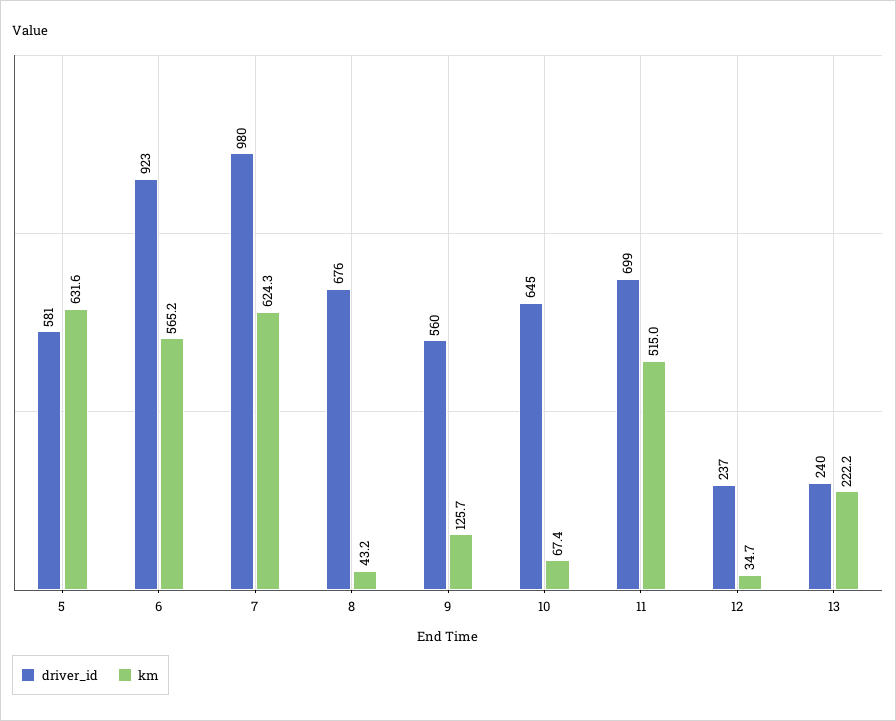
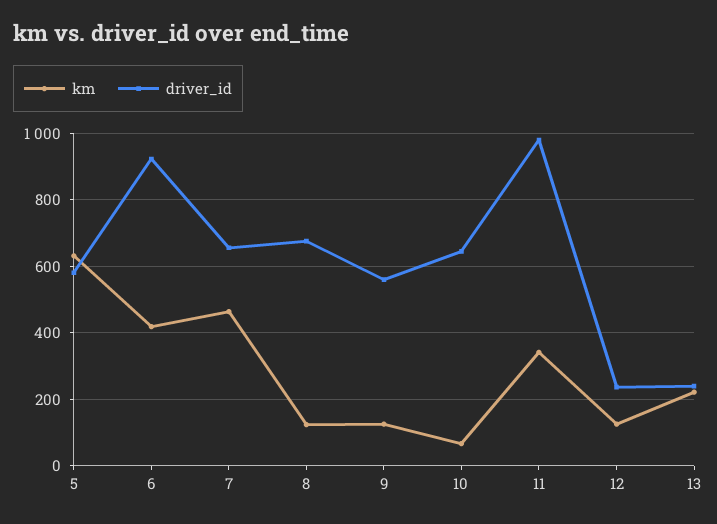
km, 6: 565.2 -> 420
driver_id, 7: 980 -> 660
km, 7: 624.3 -> 460
km, 8: 43.2 -> 120
driver_id, 11: 699 -> 980
km, 11: 515 -> 340
km, 12: 34.7 -> 120

